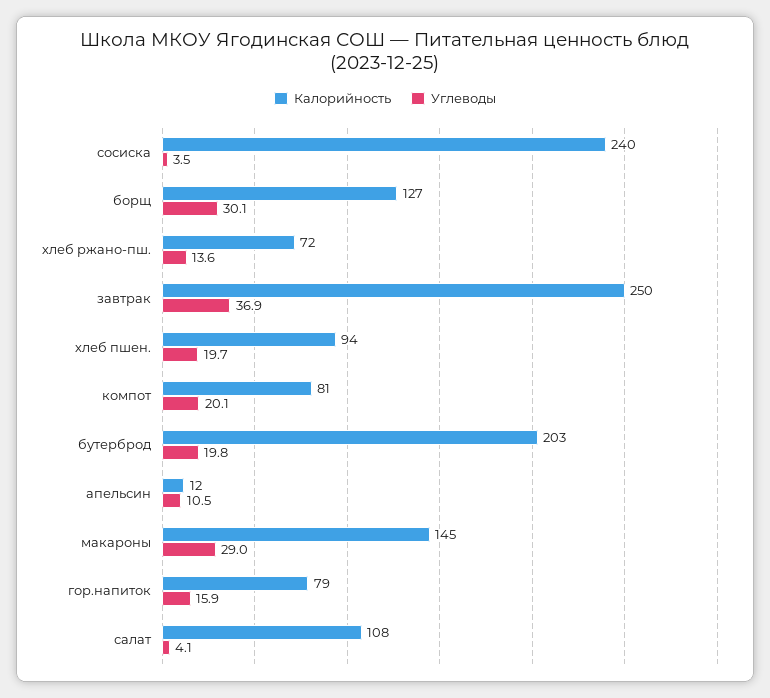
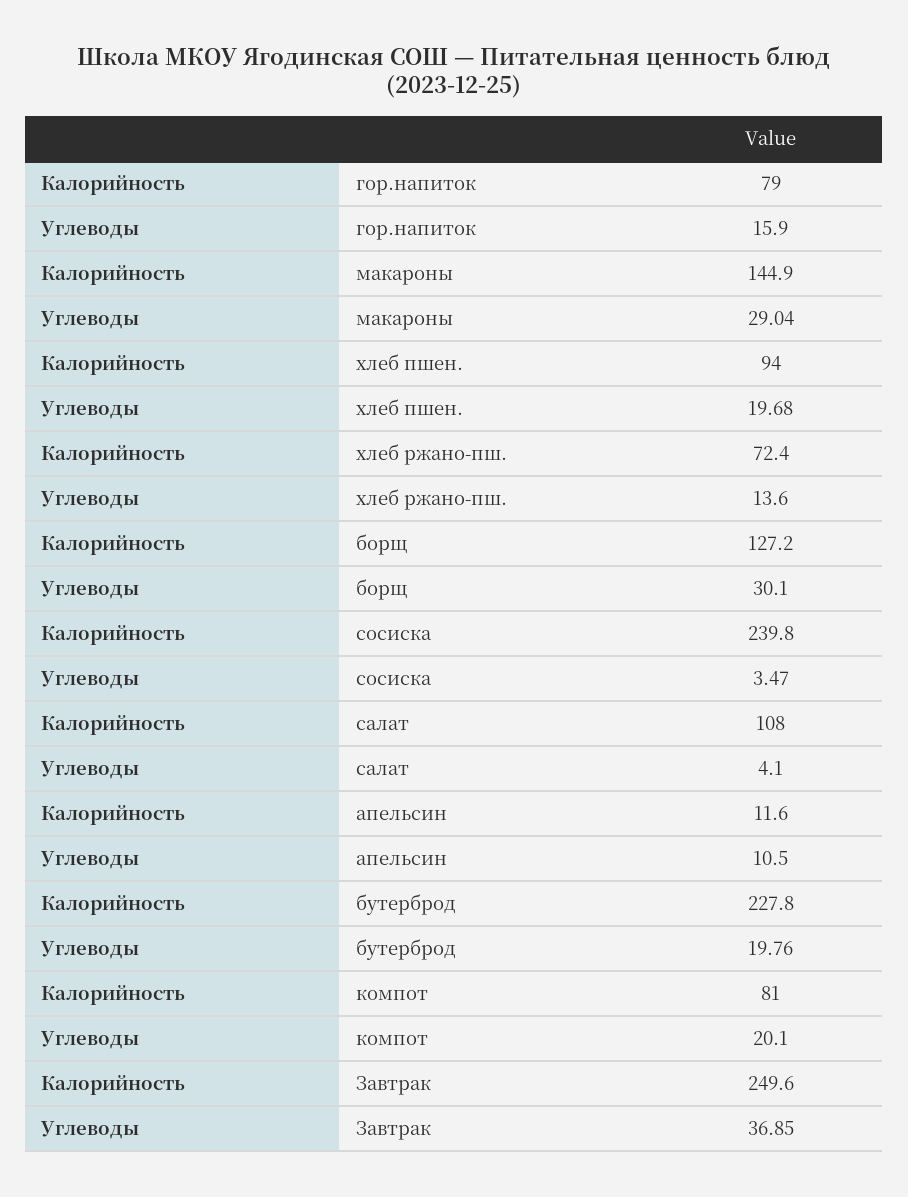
Калорийность, бутерброд: 203 -> 227.8

